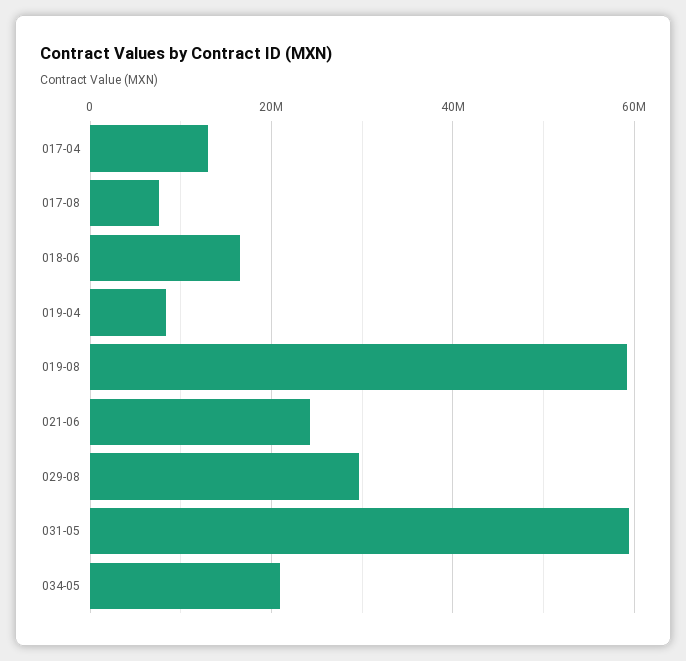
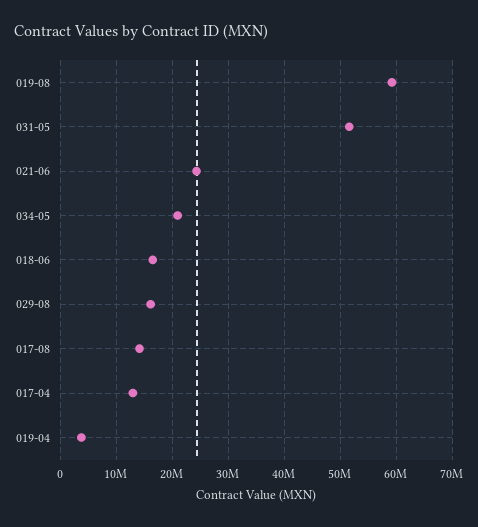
017-08: 8000000 -> 14000000
019-04: 8000000 -> 4000000
029-08: 30000000 -> 16000000
031-05: 60000000 -> 52000000

